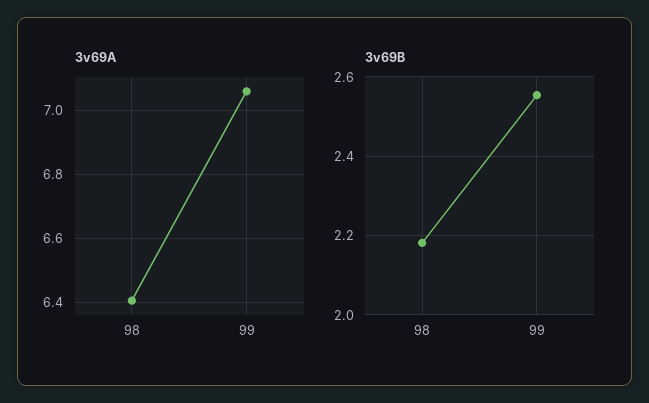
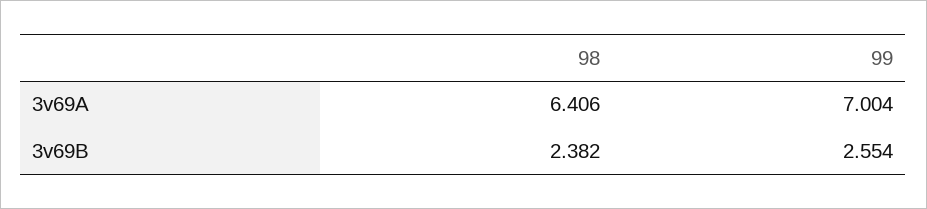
3v69A, 99: 7.06 -> 7.004
3v69B, 98: 2.18 -> 2.382

